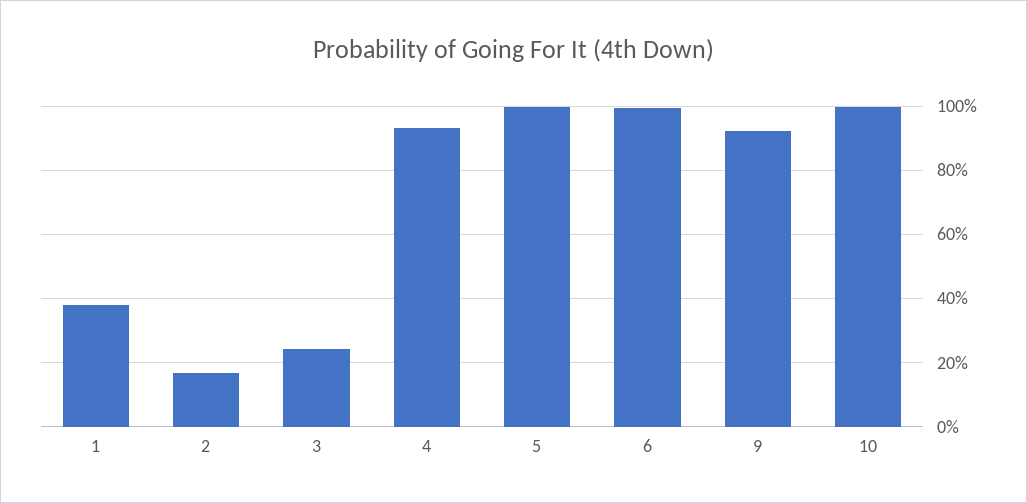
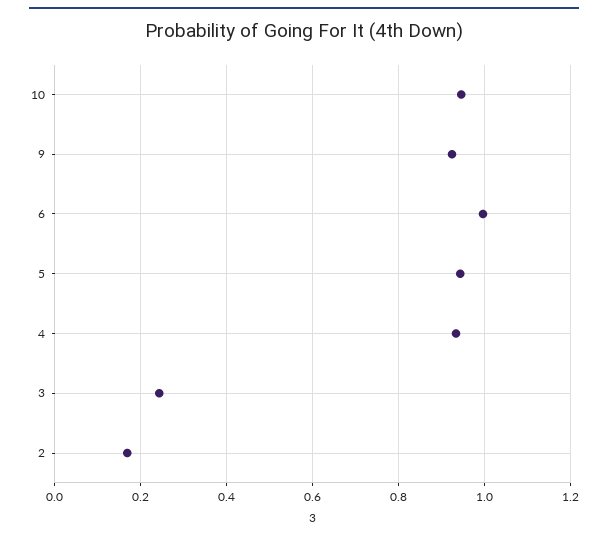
1: 0.38 -> none
5: 1 -> 0.94
10: 1 -> 0.94

